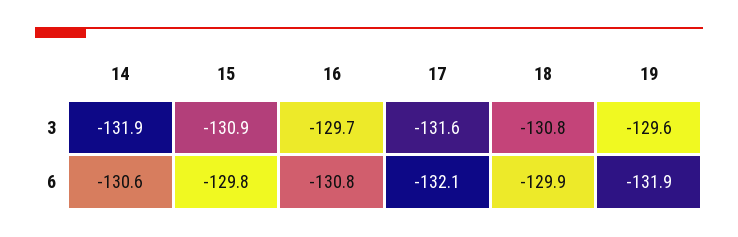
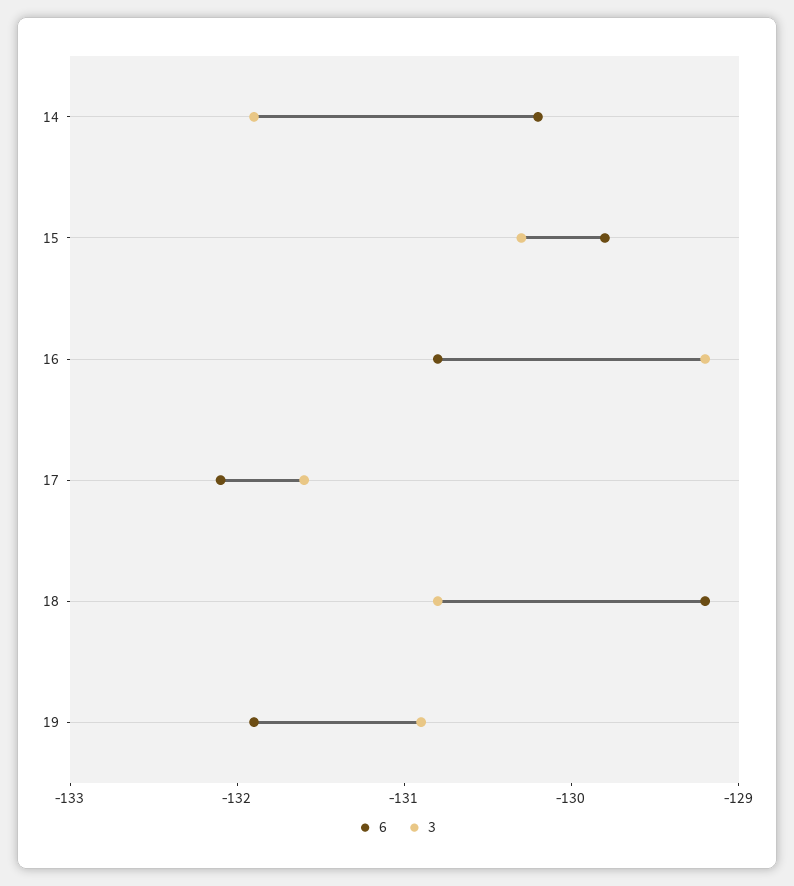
3, 15: -130.9 -> -130.3
3, 16: -129.7 -> -129.2
3, 19: -129.6 -> -130.9
6, 14: -130.6 -> -130.2
6, 18: -129.9 -> -129.2

